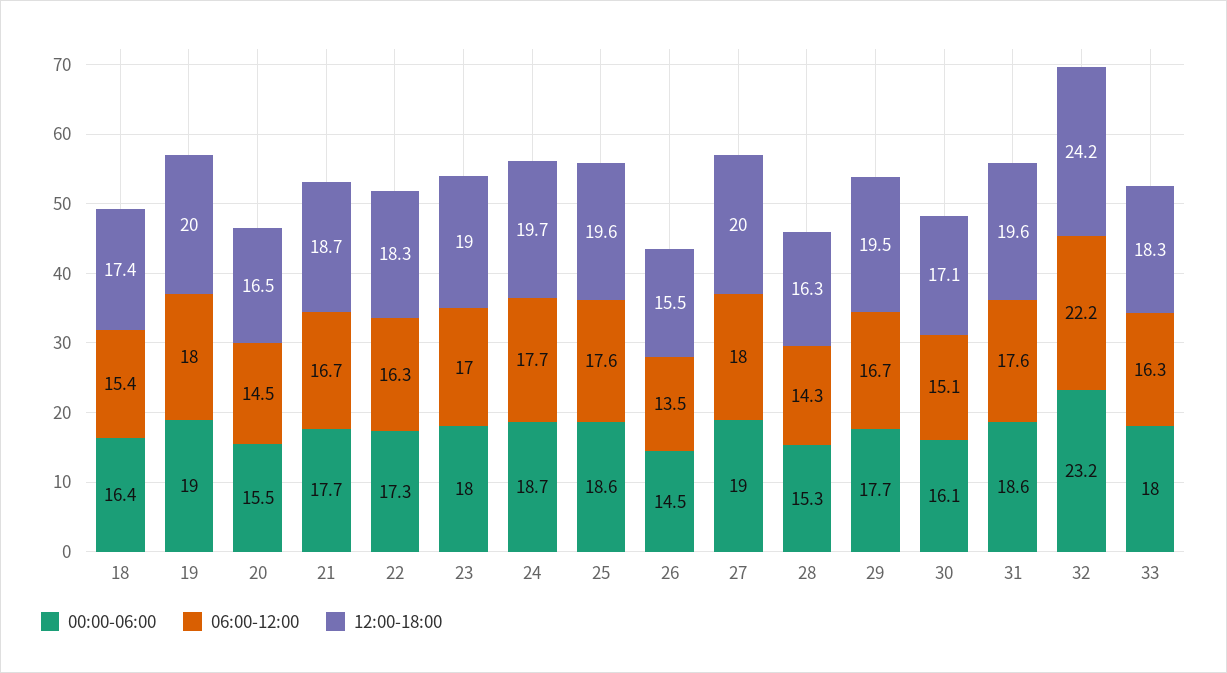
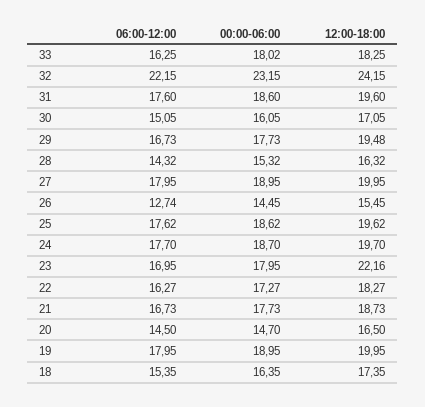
00:00-06:00, 20: 15.5 -> 14.7
12:00-18:00, 23: 19 -> 22.16
06:00-12:00, 26: 13.5 -> 12.74

